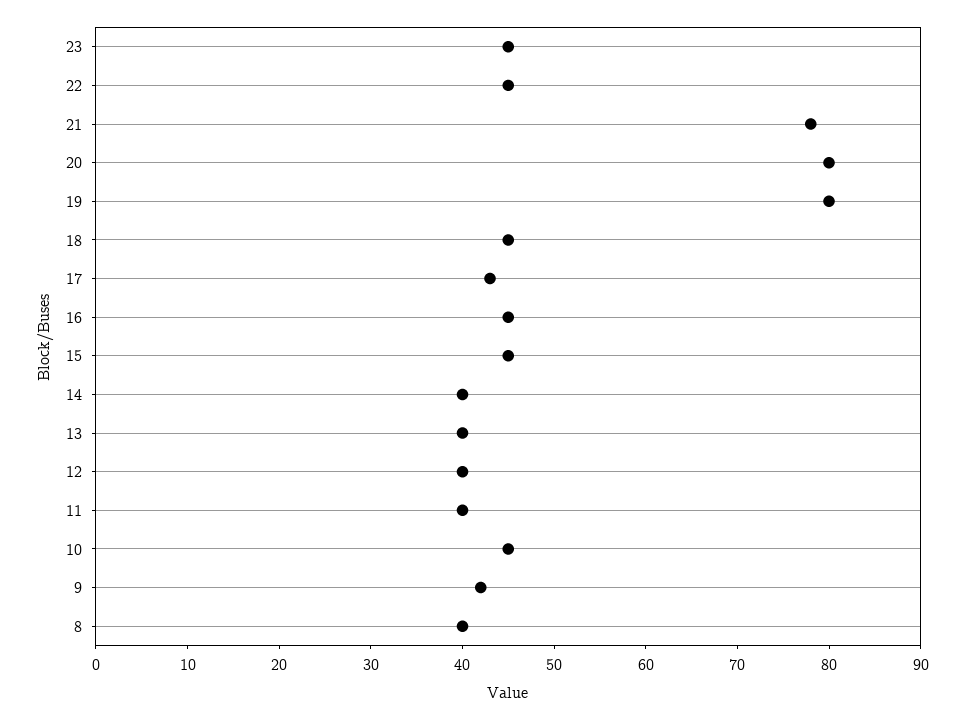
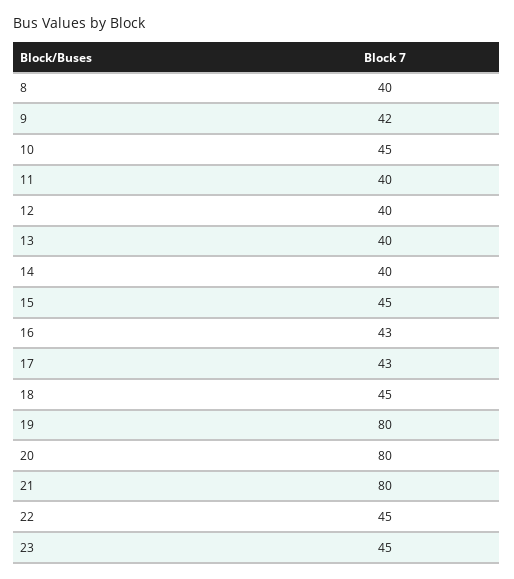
21: 78 -> 80
16: 45 -> 43

